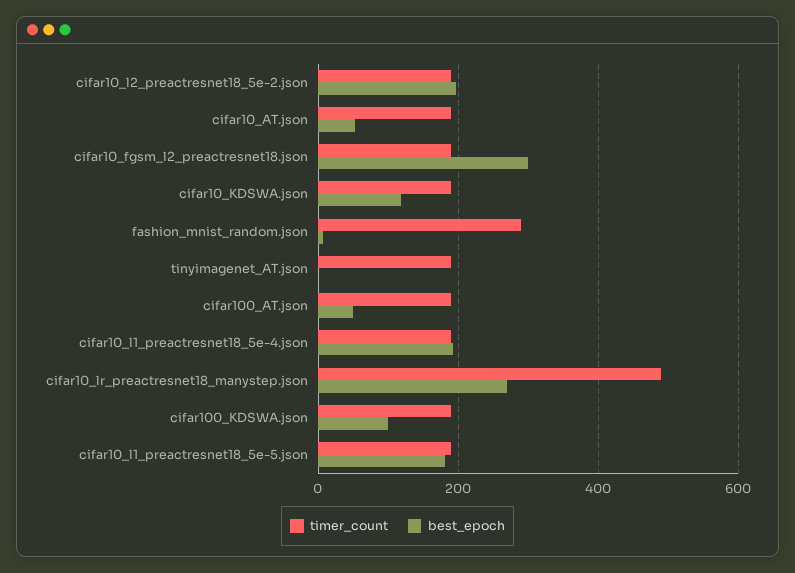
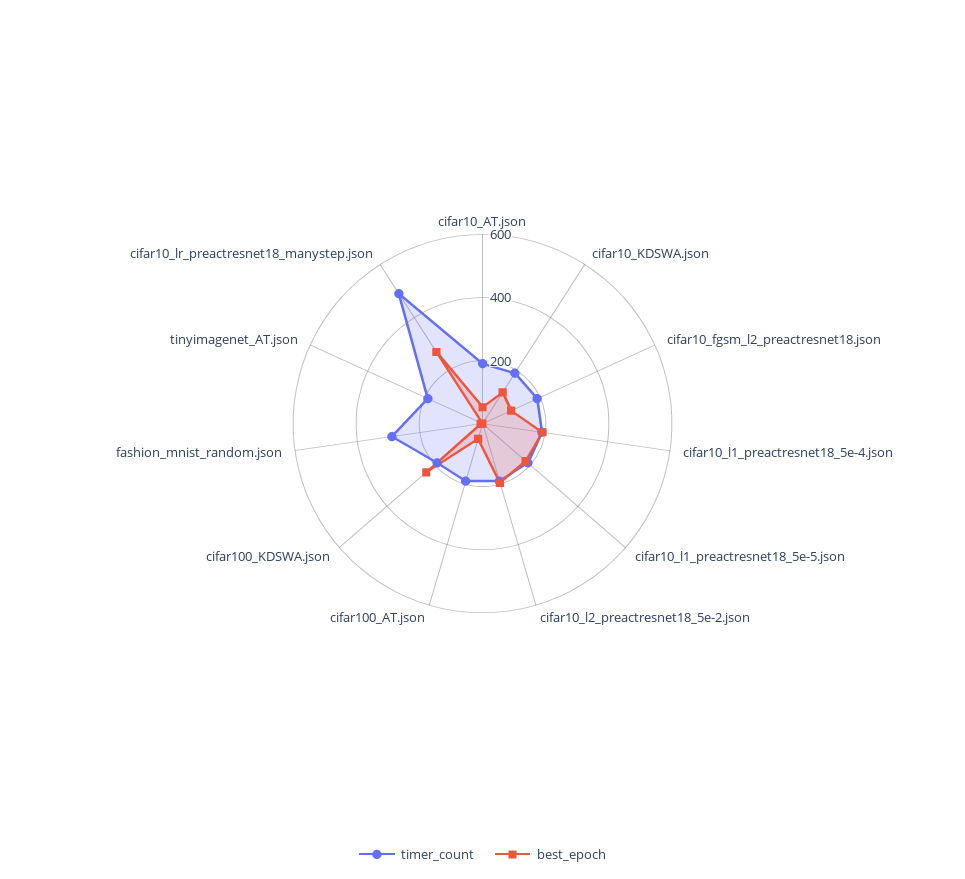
best_epoch, cifar10_fgsm_l2_preactresnet18.json: 300 -> 100
best_epoch, cifar100_KDSWA.json: 100 -> 250

